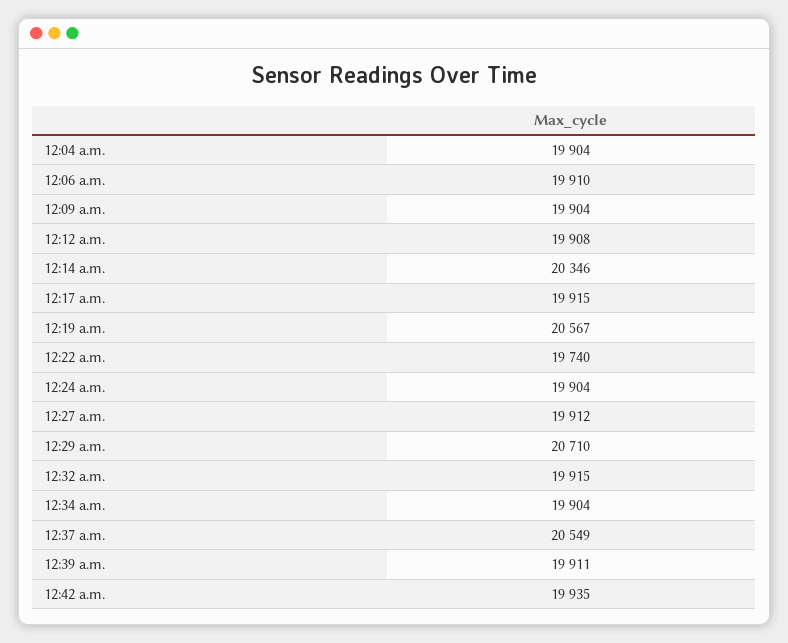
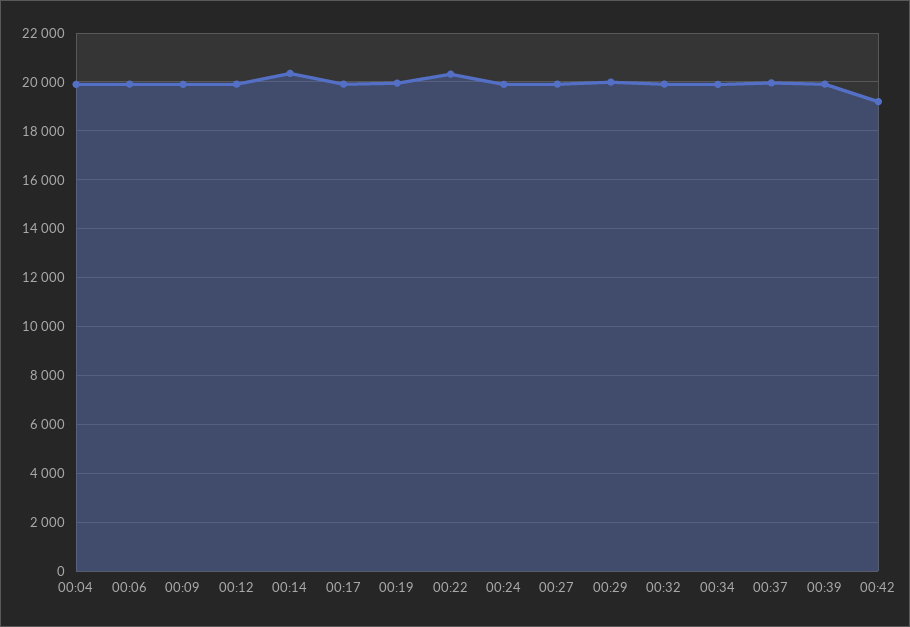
12:19 a.m.: 20567 -> 20000
12:22 a.m.: 19740 -> 20250
12:29 a.m.: 20710 -> 20000
12:37 a.m.: 20549 -> 20000
12:42 a.m.: 19935 -> 19250

